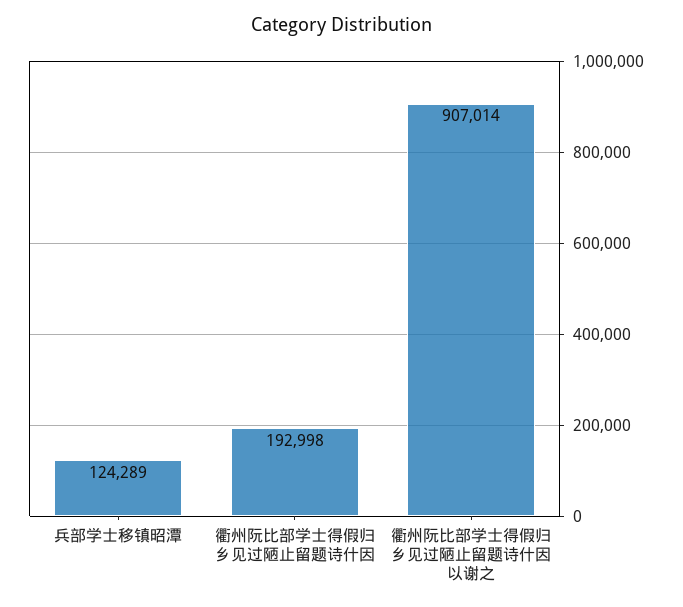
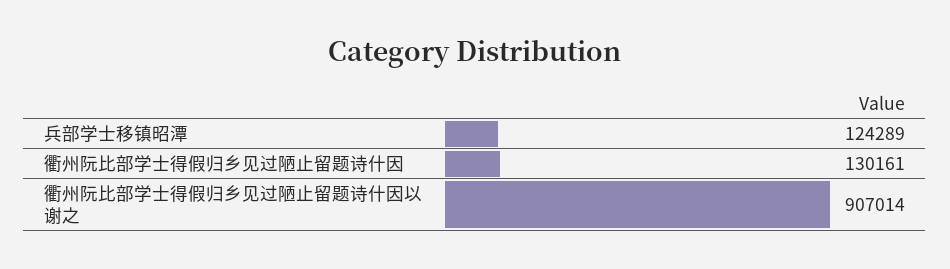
衢州阮比部学士得假归乡见过陋止留题诗什因: 192998 -> 130161

